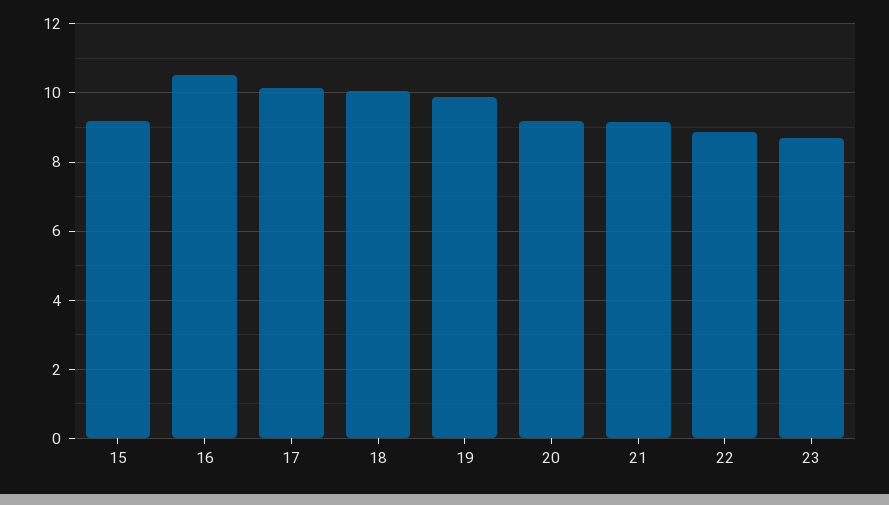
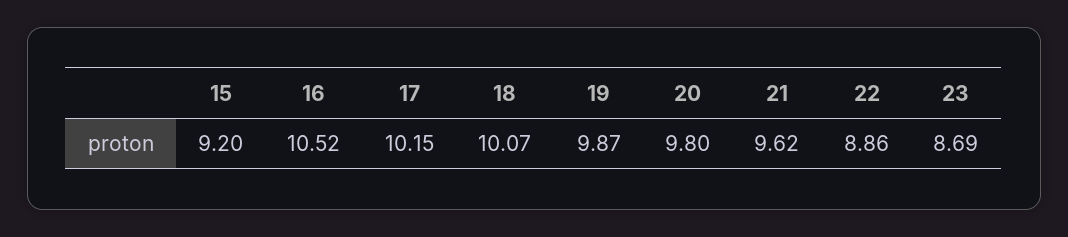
20: 9.2 -> 9.8
21: 9.2 -> 9.62

